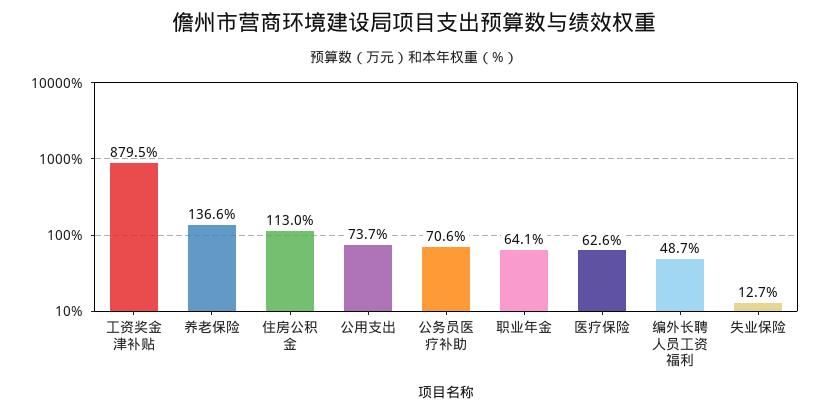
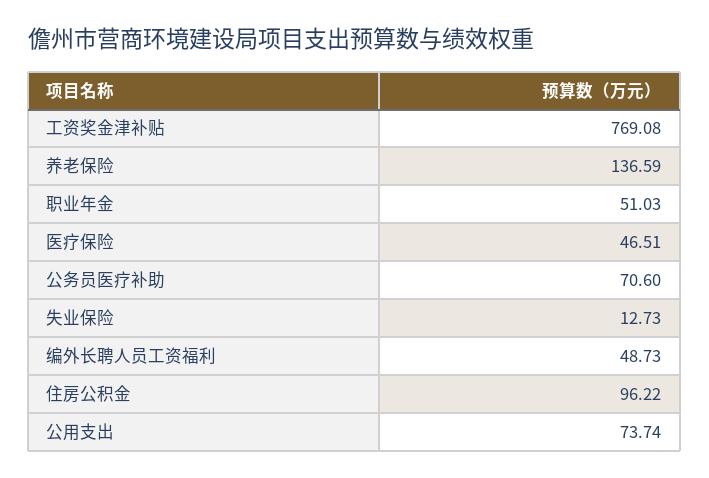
工资奖金津补贴: 879.5 -> 769.08
住房公积金: 113 -> 96.22
职业年金: 64.1 -> 51.03
医疗保险: 62.6 -> 46.51

